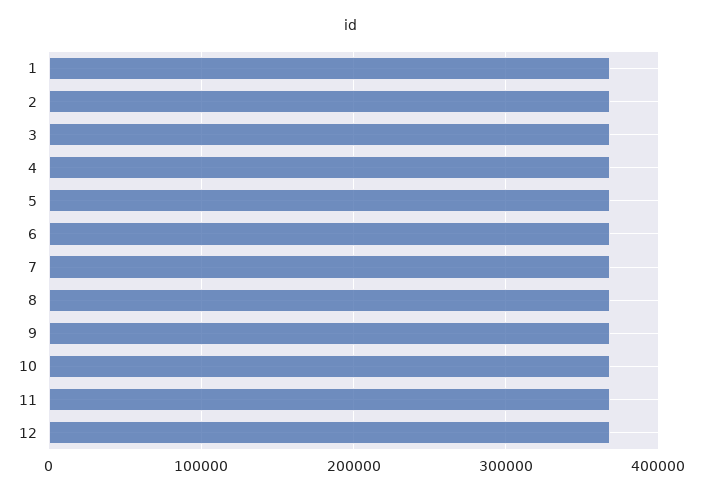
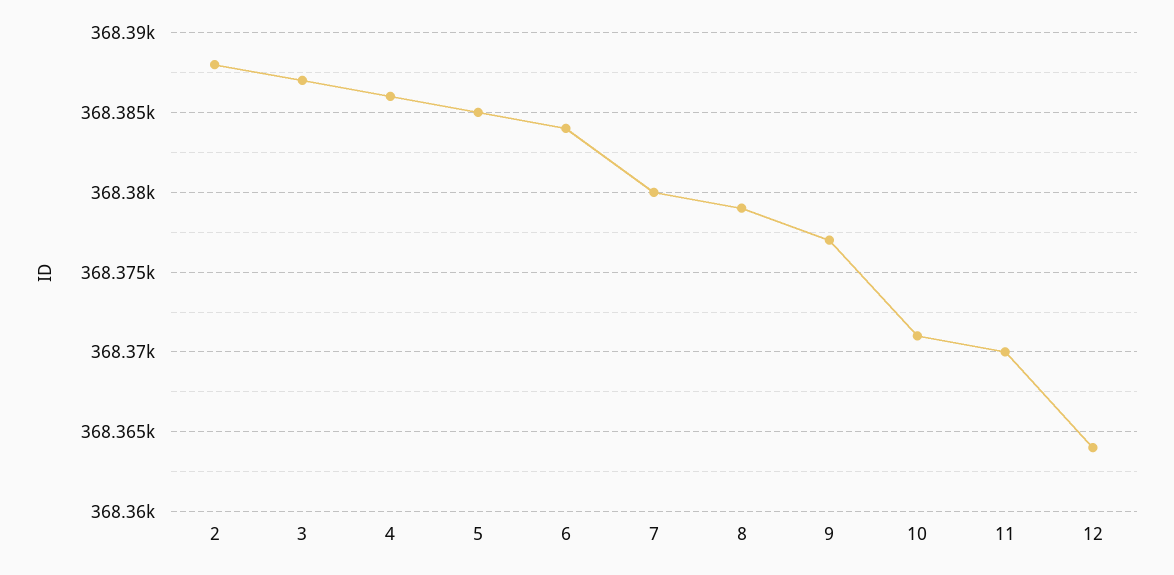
1: 370000 -> none

